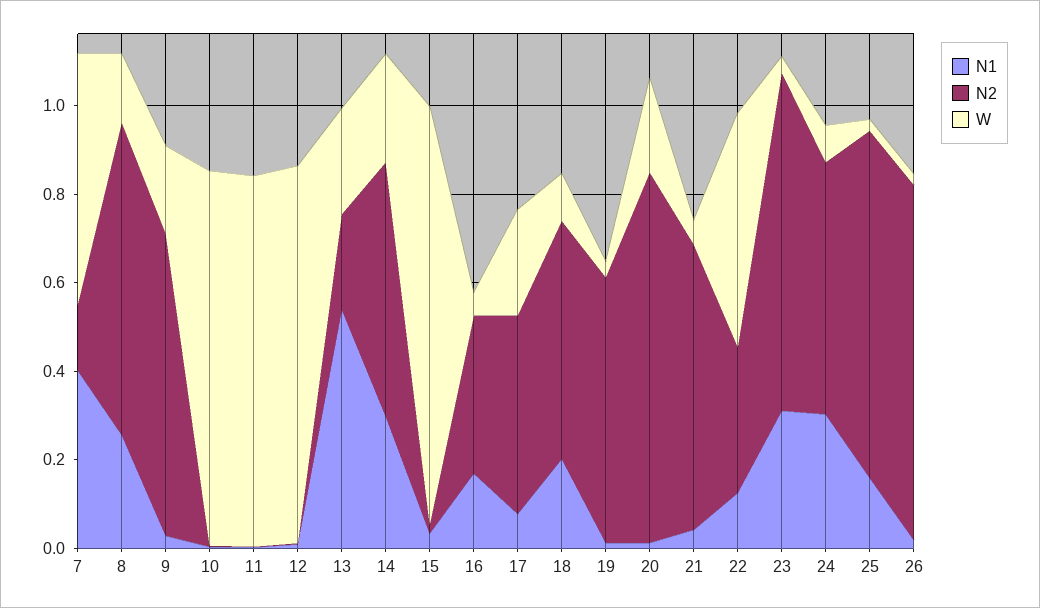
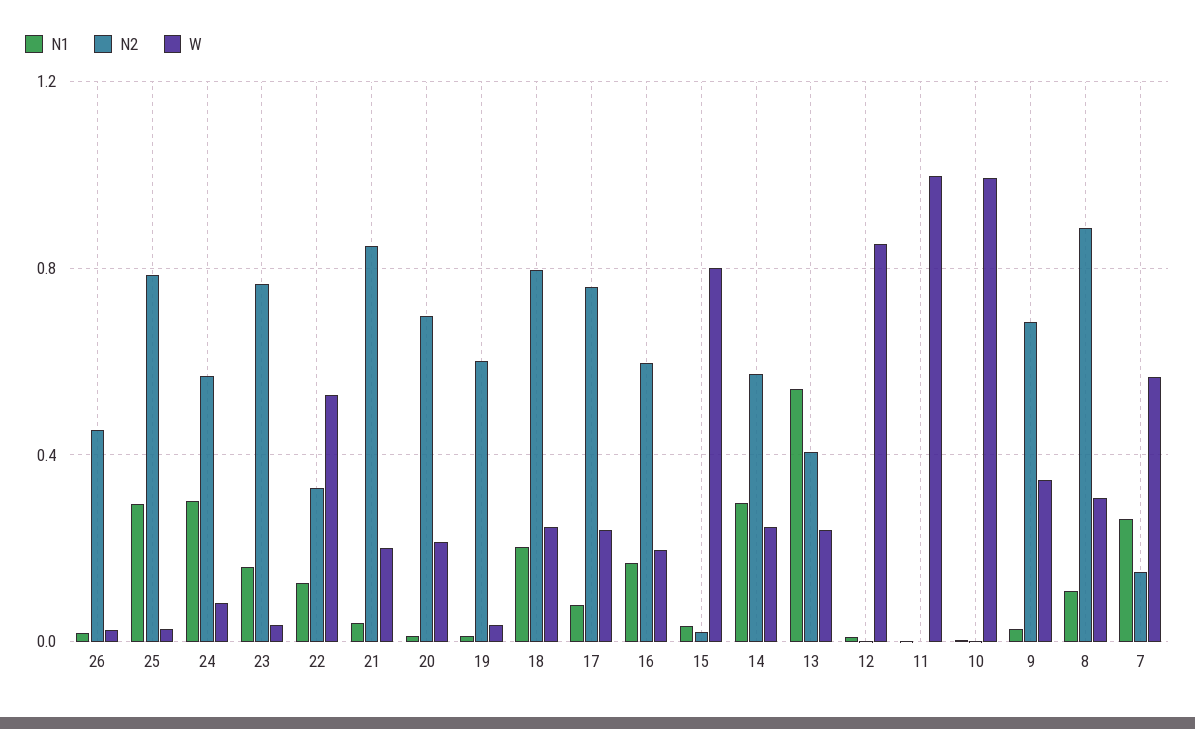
N1, 7: 0.4 -> 0.25
N1, 8: 0.25 -> 0.1
N2, 8: 0.7 -> 0.9
W, 8: 0.15 -> 0.3
W, 9: 0.2 -> 0.35
W, 10: 0.85 -> 1
W, 11: 0.85 -> 1
N2, 13: 0.2 -> 0.4
W, 15: 0.95 -> 0.8
N2, 16: 0.35 -> 0.6
W, 16: 0.05 -> 0.2
N2, 17: 0.45 -> 0.75
N2, 18: 0.55 -> 0.8
W, 18: 0.1 -> 0.25
N2, 20: 0.85 -> 0.7
N2, 21: 0.65 -> 0.85
W, 21: 0.05 -> 0.2
N1, 23: 0.3 -> 0.15
N1, 25: 0.15 -> 0.3
N2, 26: 0.8 -> 0.45

